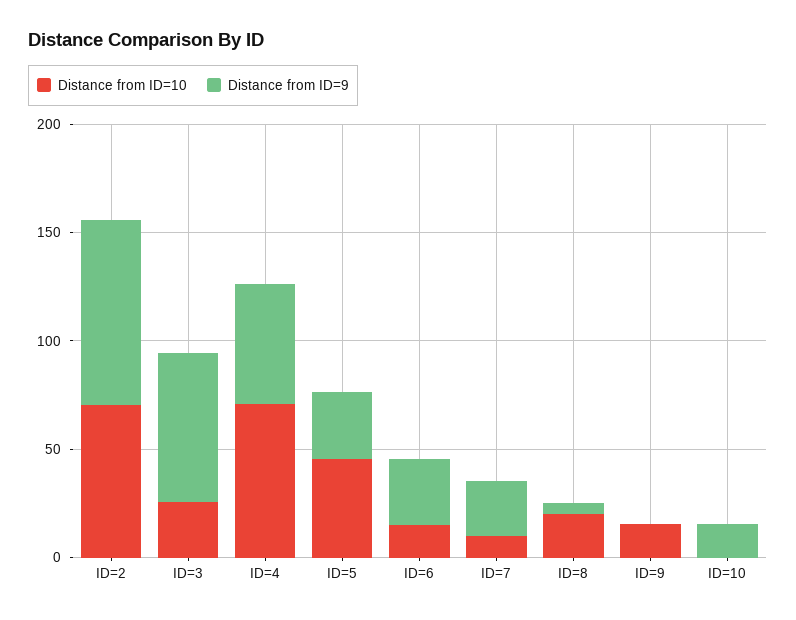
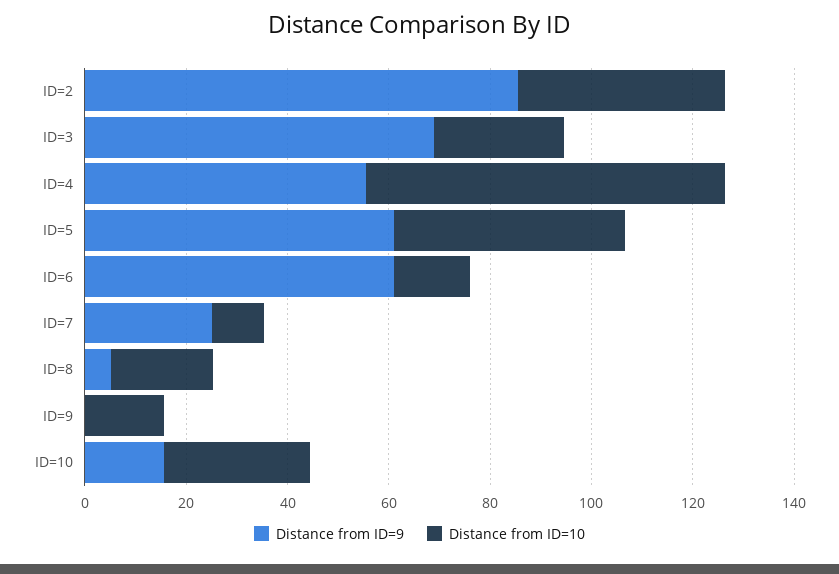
Distance from ID=10, ID=2: 70 -> 40
Distance from ID=9, ID=5: 30 -> 60
Distance from ID=9, ID=6: 30 -> 60
Distance from ID=10, ID=10: 0 -> 30

